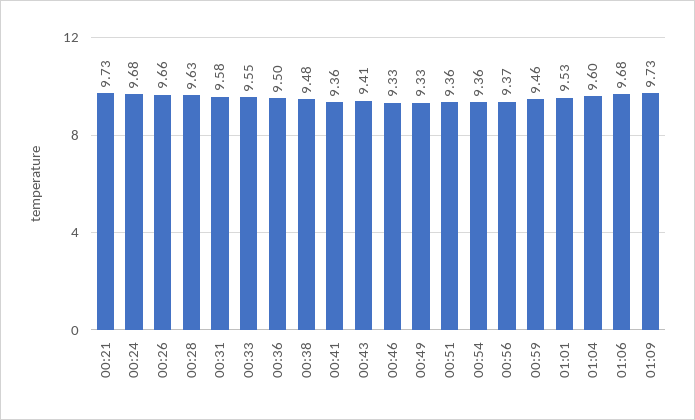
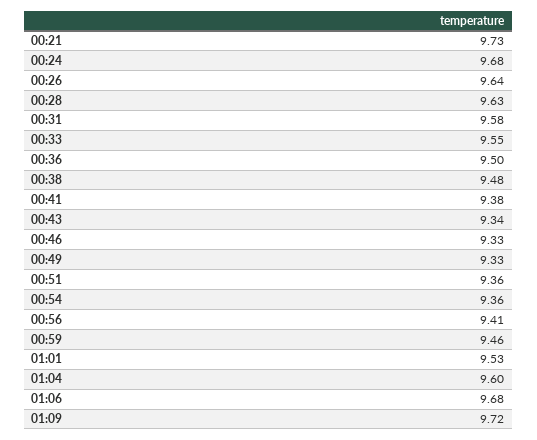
00:26: 9.66 -> 9.64
00:41: 9.36 -> 9.38
00:43: 9.41 -> 9.34
00:56: 9.37 -> 9.41
01:09: 9.73 -> 9.72

